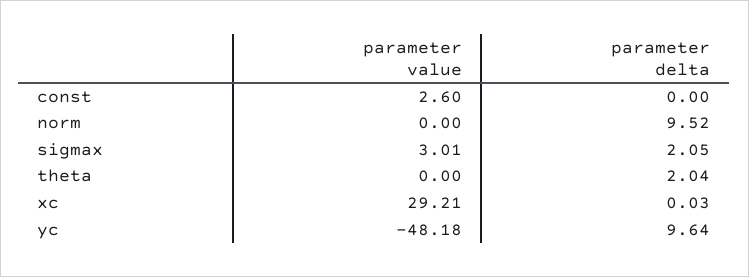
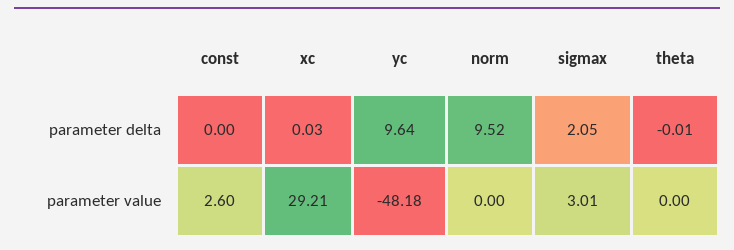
parameter delta, theta: 2.04 -> -0.01

